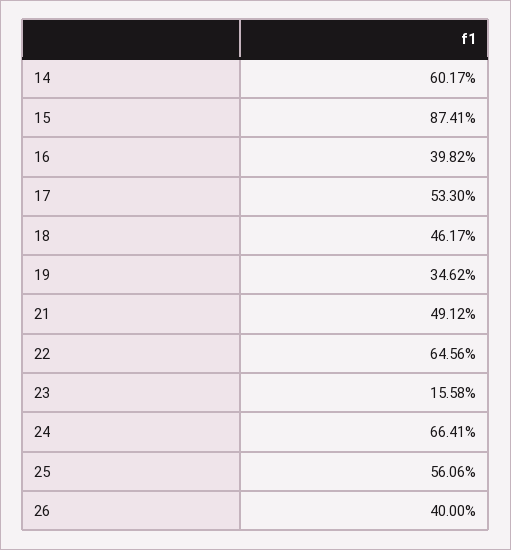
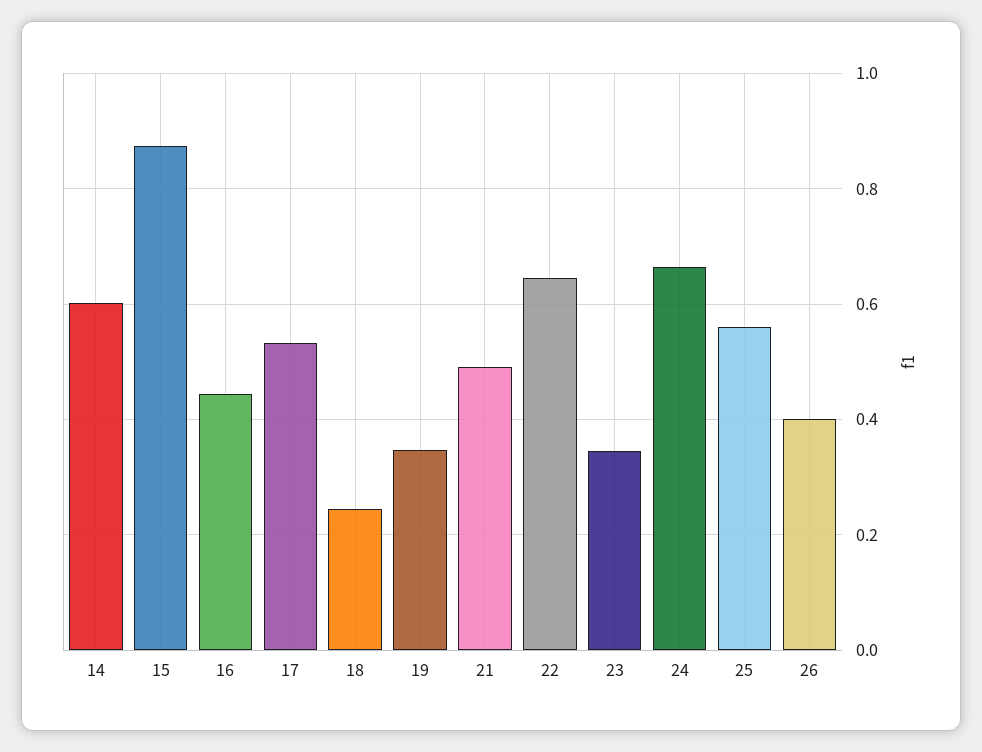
16: 0.3982 -> 0.44
18: 0.4617 -> 0.24
23: 0.1558 -> 0.34

